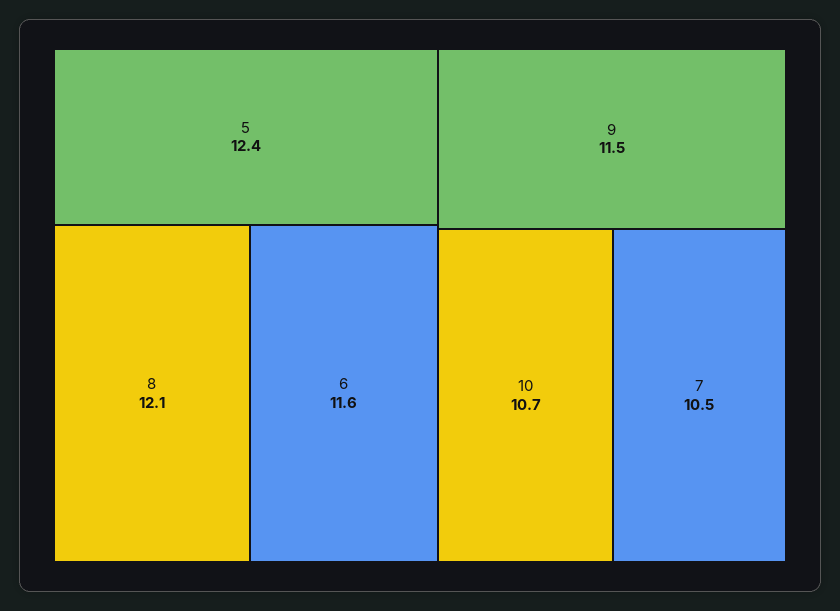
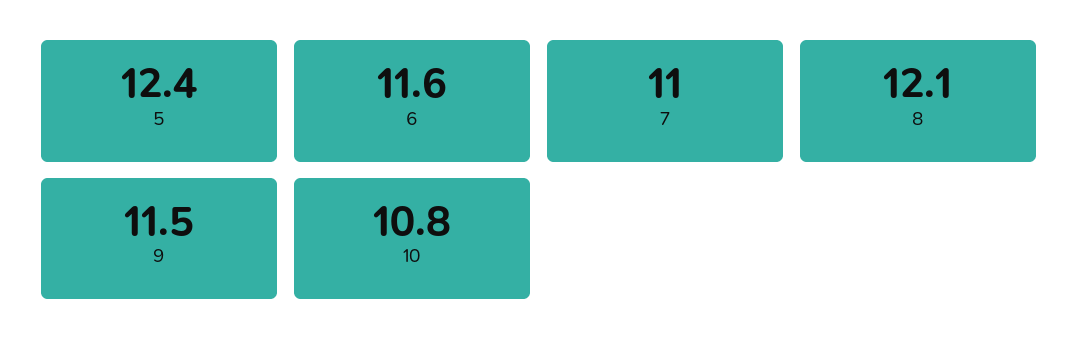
10: 10.7 -> 10.8
7: 10.5 -> 11

